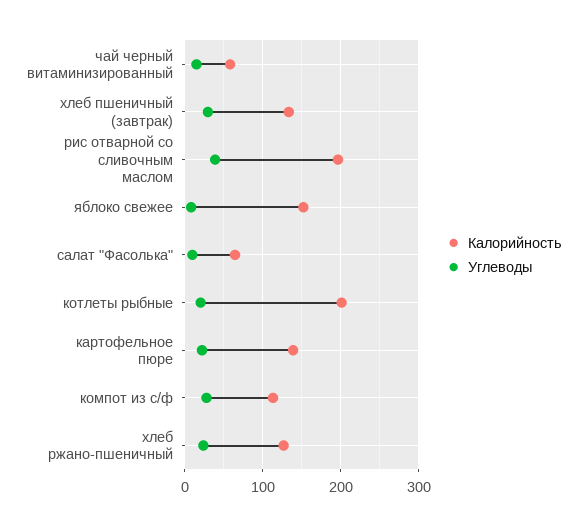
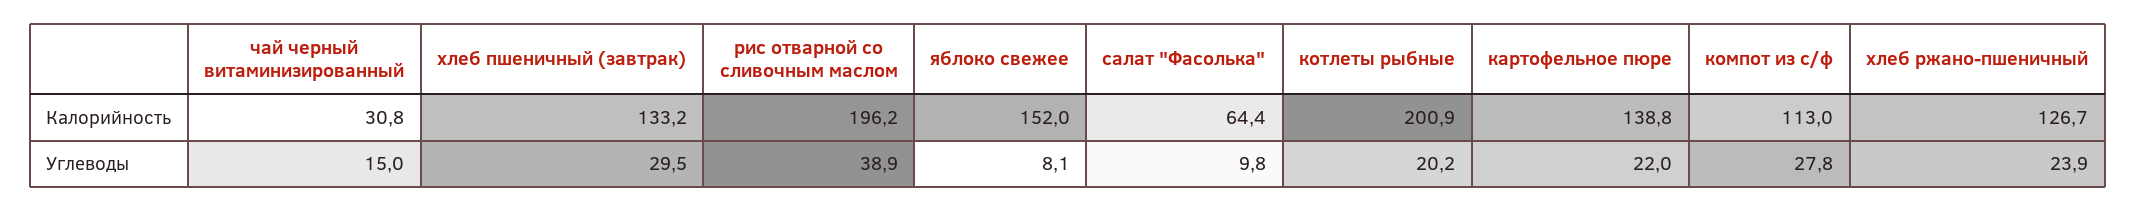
Калорийность, чай черный витаминизированный: 60 -> 30.8

